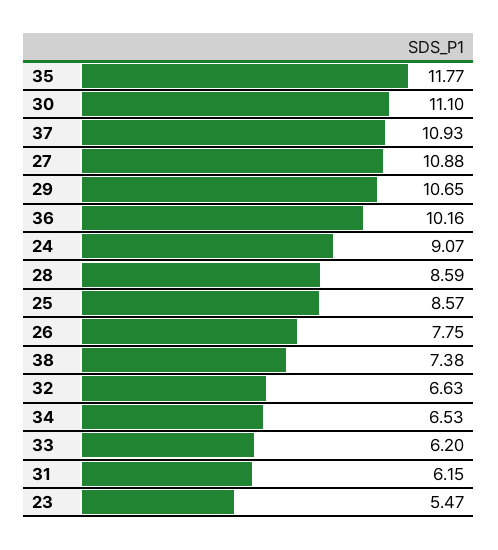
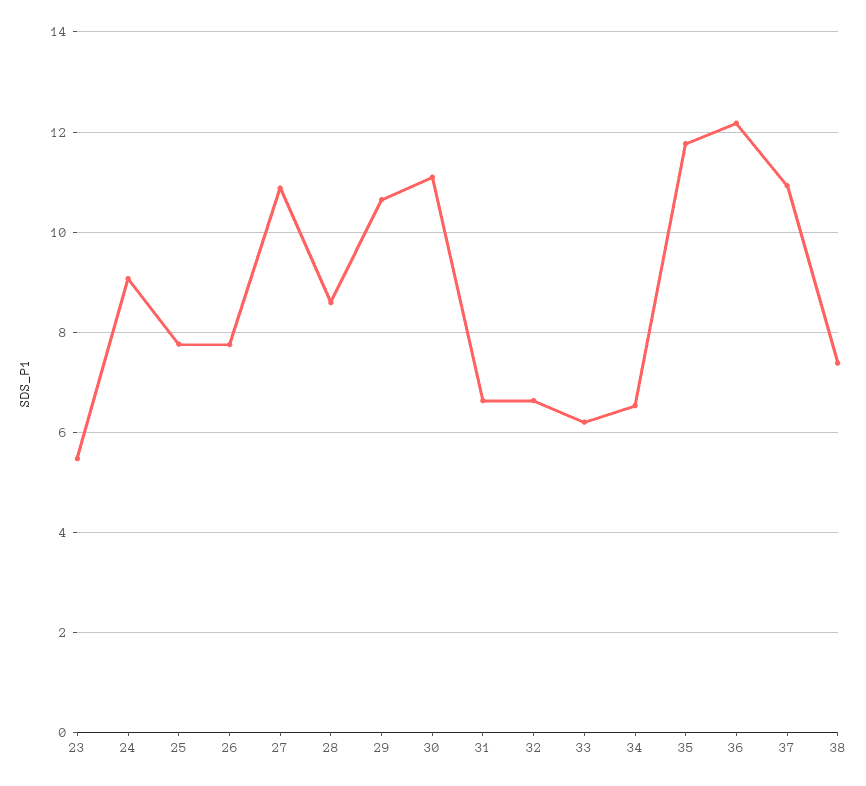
36: 10.16 -> 12.2
25: 8.57 -> 7.8
31: 6.15 -> 6.6

